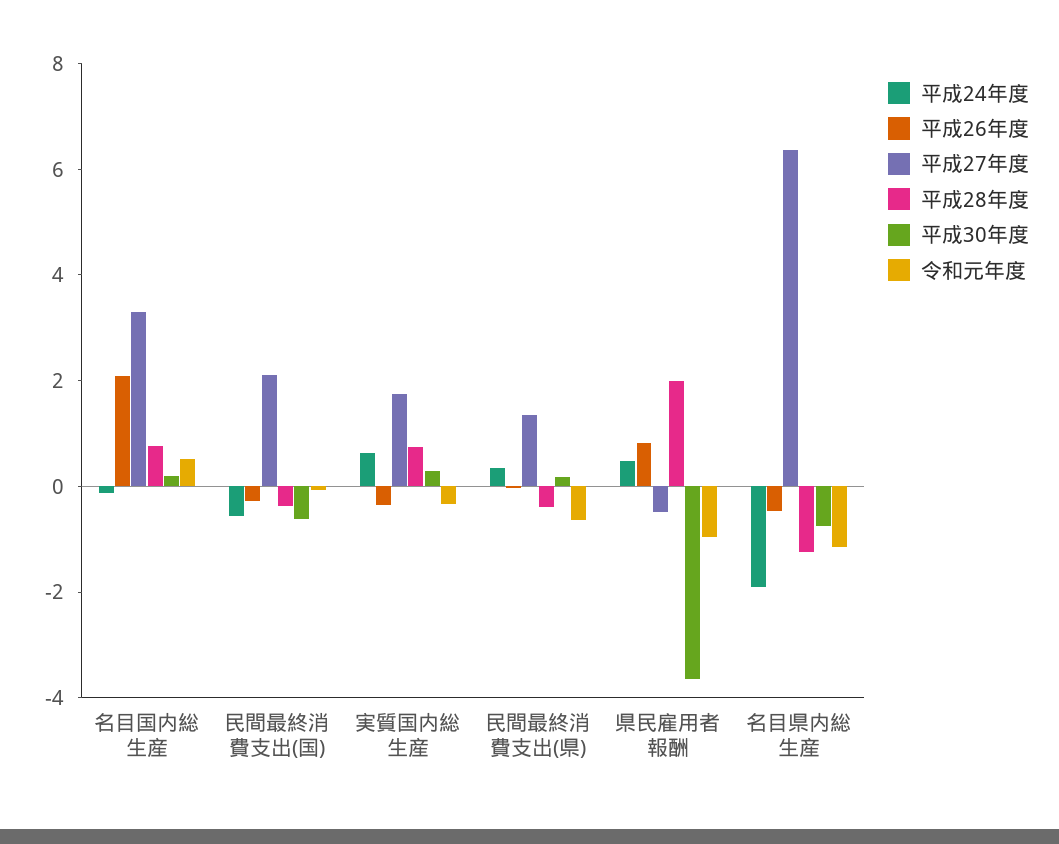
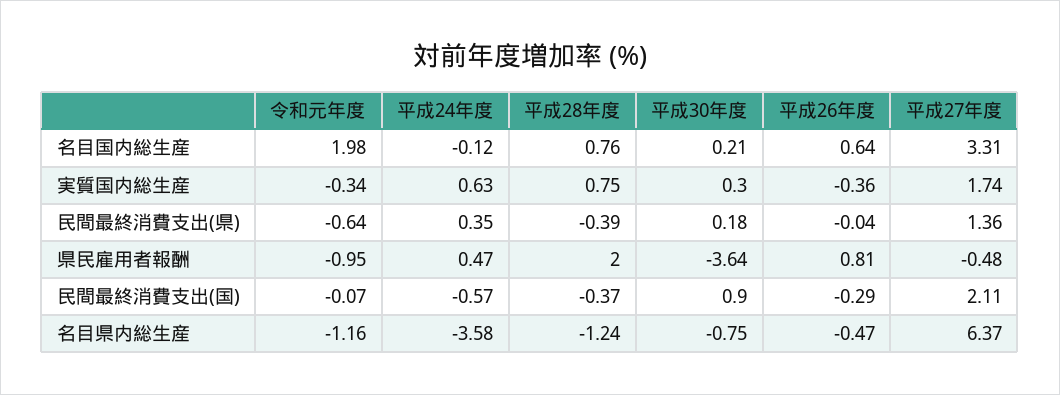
平成26年度, 名目国内総生産: 2 -> 0.64
令和元年度, 名目国内総生産: 0.5 -> 1.98
平成30年度, 民間最終消費支出(国): -0.5 -> 0.9
平成24年度, 名目県内総生産: -2 -> -3.58

